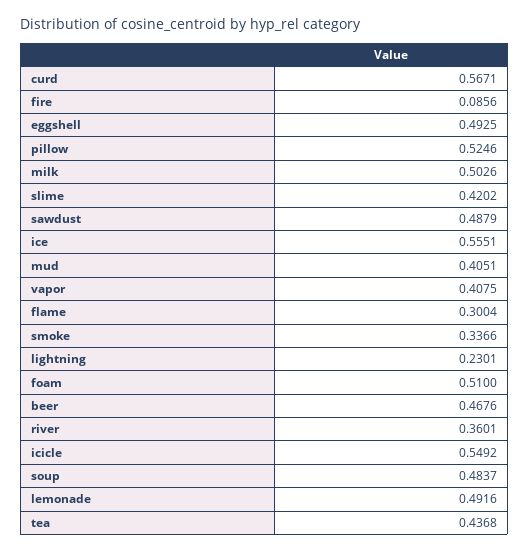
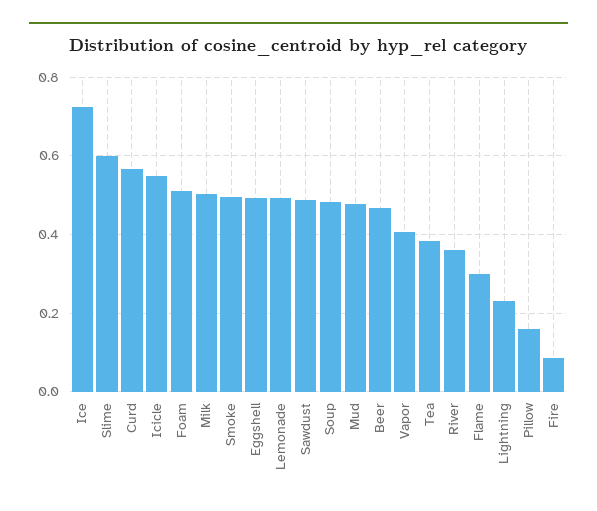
pillow: 0.5246 -> 0.16
slime: 0.4202 -> 0.6
ice: 0.5551 -> 0.72
mud: 0.4051 -> 0.48
smoke: 0.3366 -> 0.5
tea: 0.4368 -> 0.38

